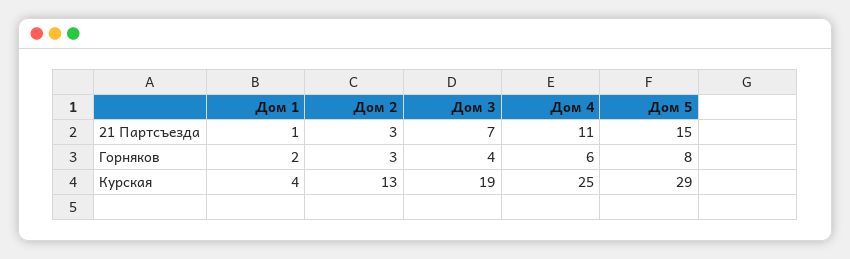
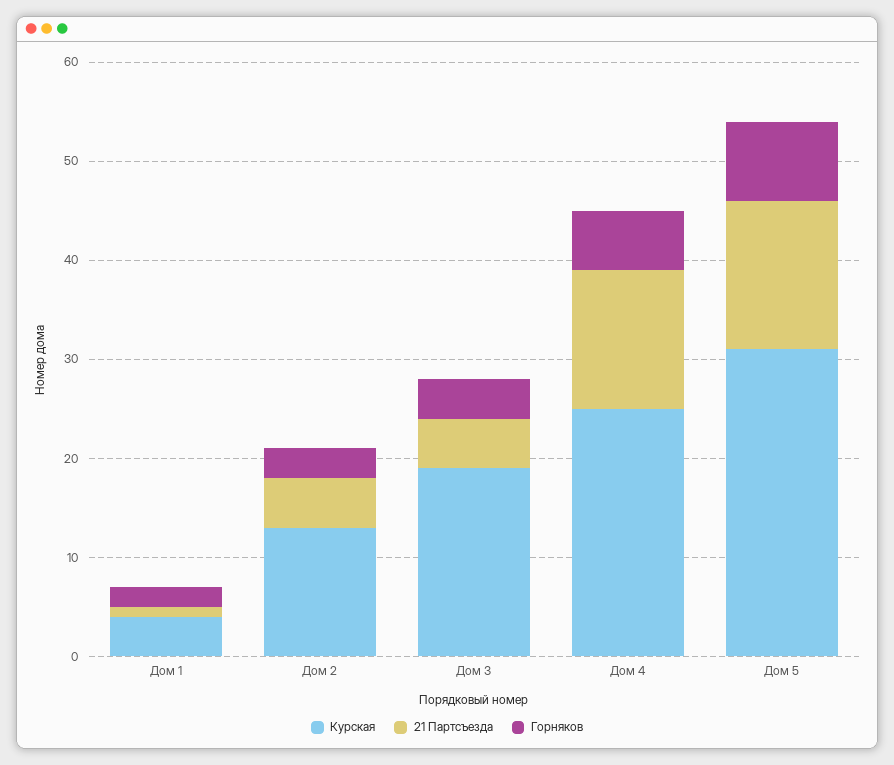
21 Партсъезда, Дом 2: 3 -> 5
21 Партсъезда, Дом 3: 7 -> 5
21 Партсъезда, Дом 4: 11 -> 14
Курская, Дом 5: 29 -> 31

